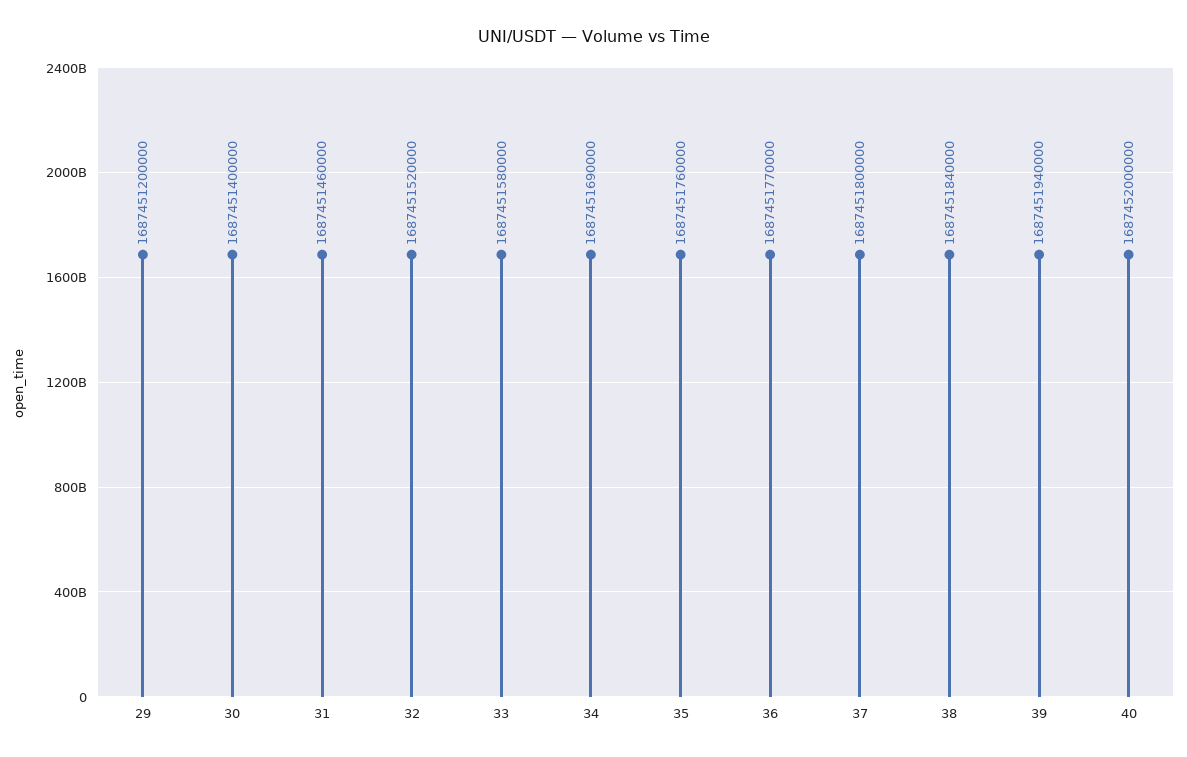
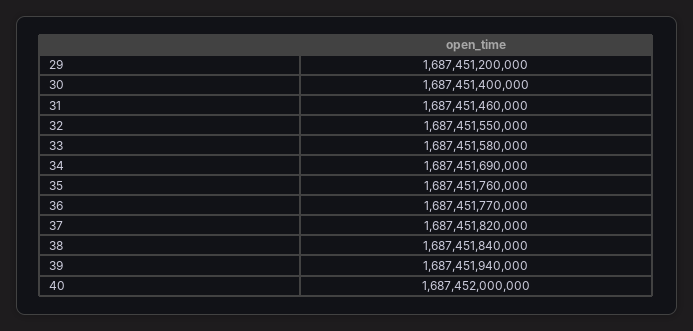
32: 1687451520000 -> 1687451550000
37: 1687451800000 -> 1687451820000

